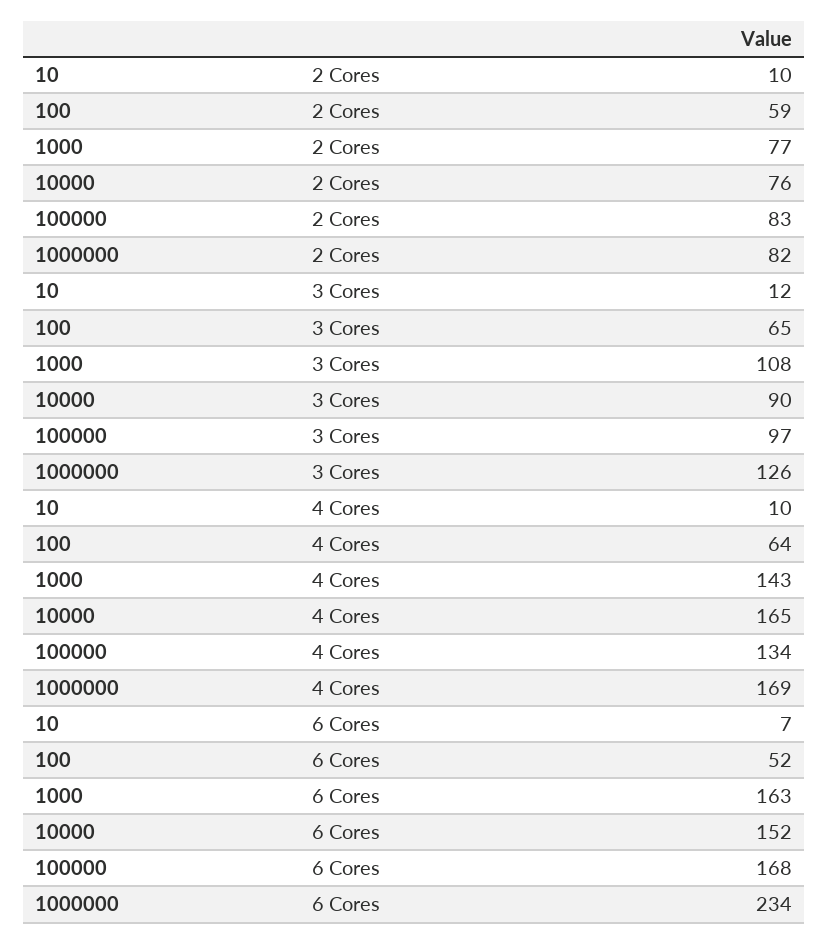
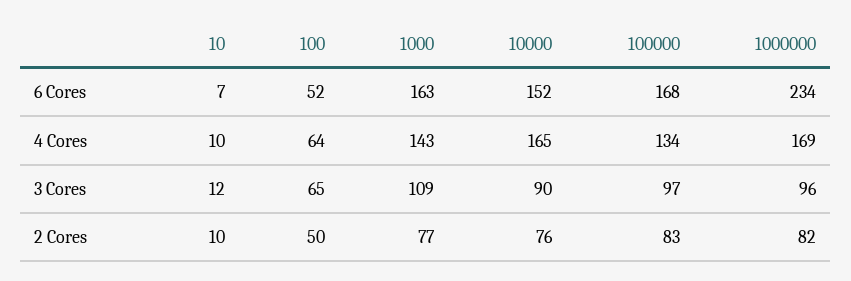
100, 2 Cores: 59 -> 50
1000, 3 Cores: 108 -> 109
1000000, 3 Cores: 126 -> 96

